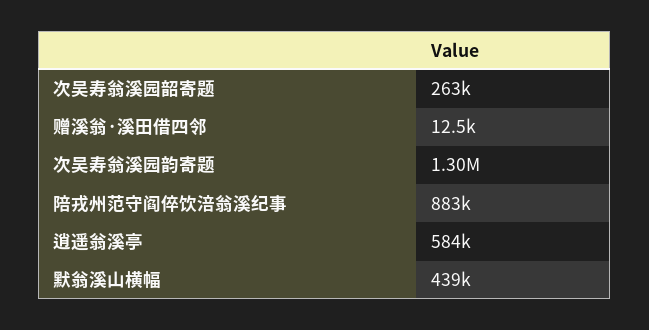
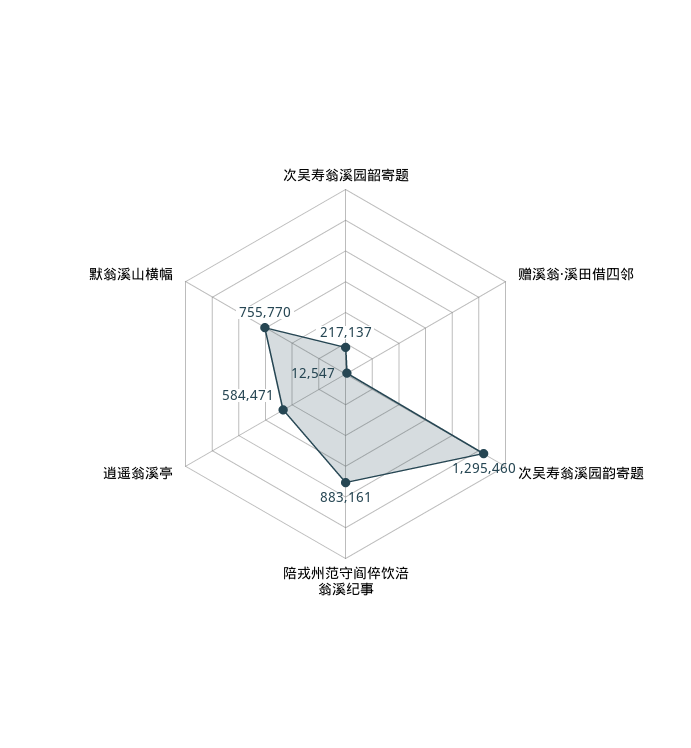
次吴寿翁溪园韶寄题: 263000 -> 217137
默翁溪山横幅: 439000 -> 755770

